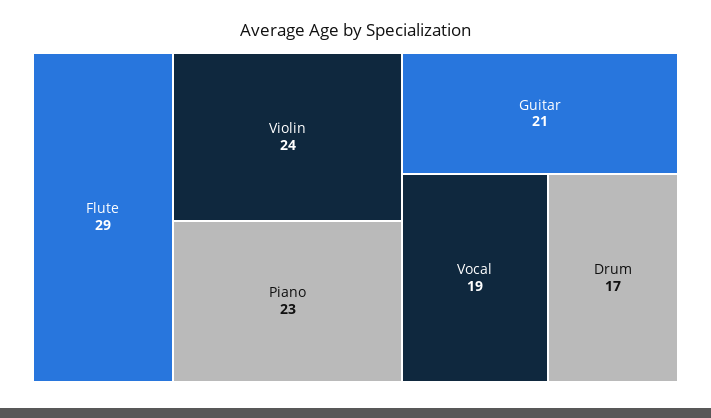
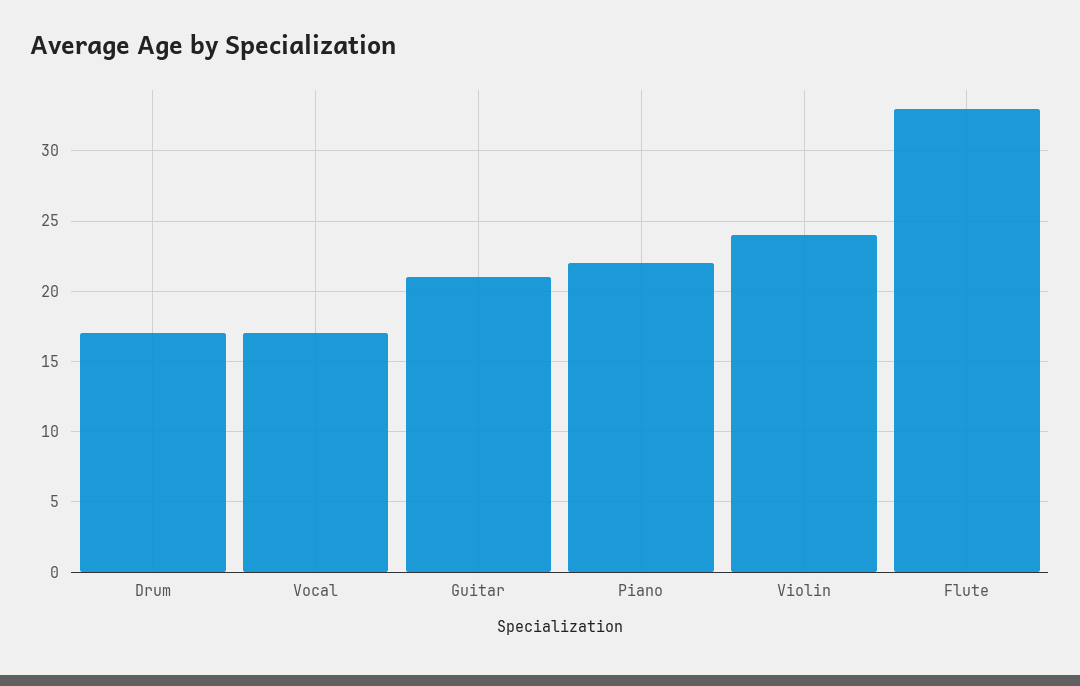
Flute: 29 -> 33
Piano: 23 -> 22
Vocal: 19 -> 17

